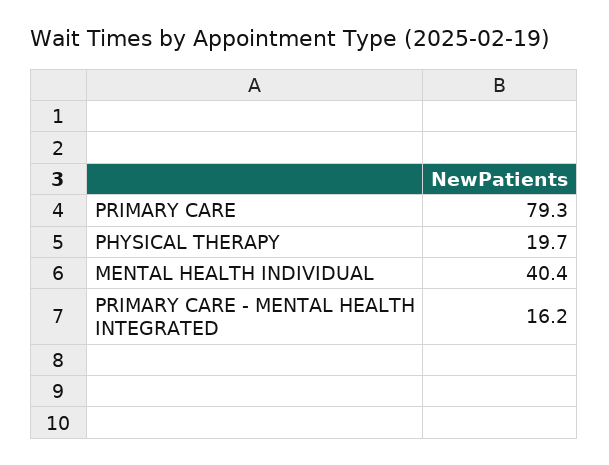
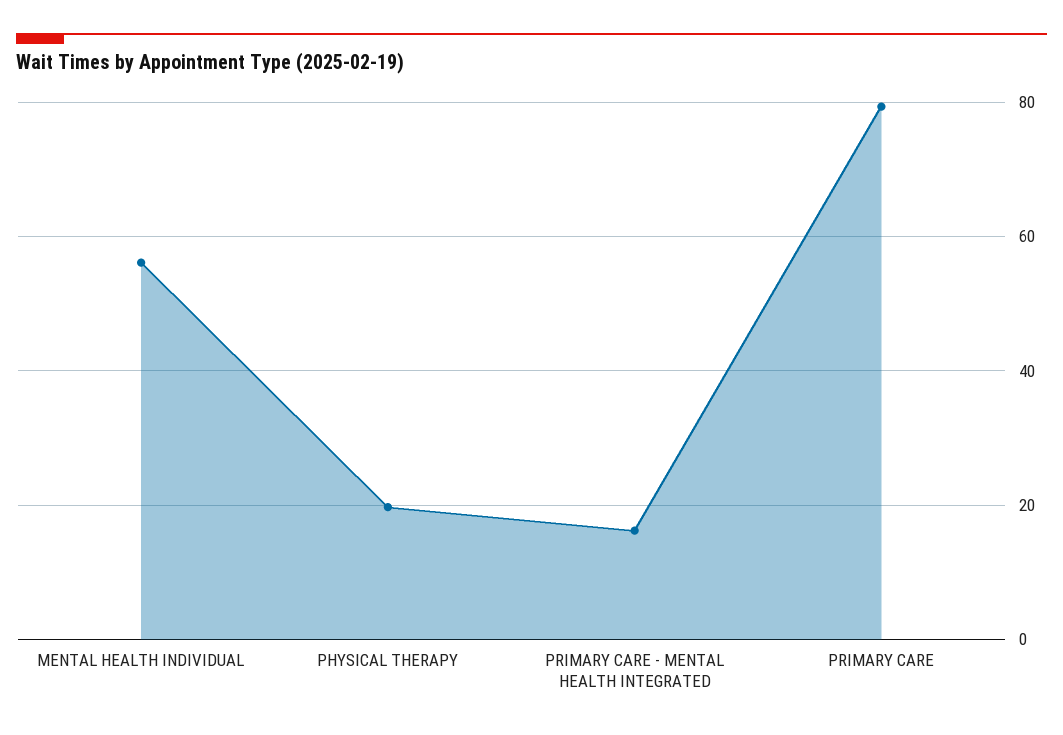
MENTAL HEALTH INDIVIDUAL: 40.4 -> 56

